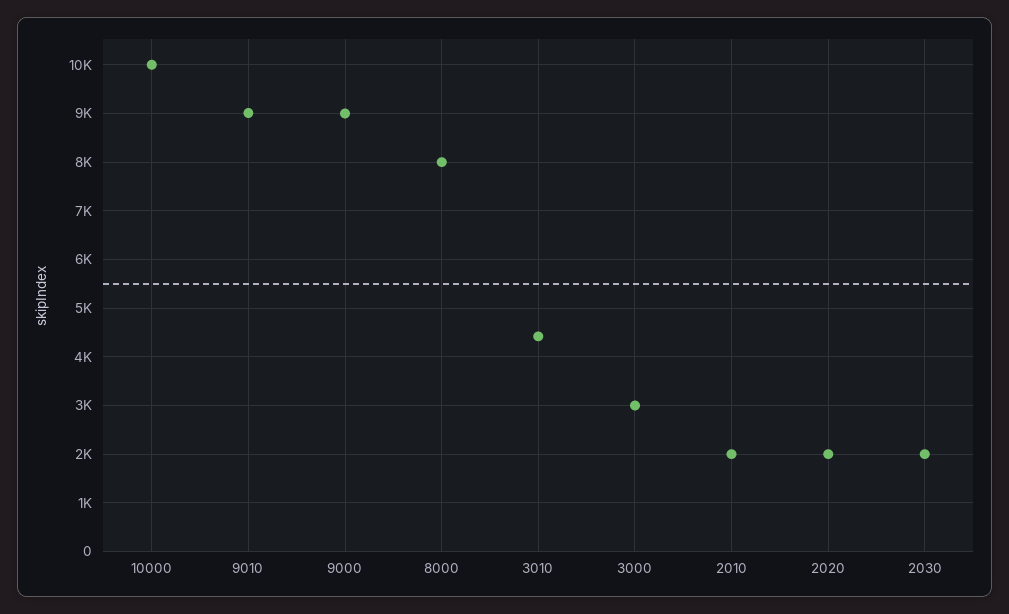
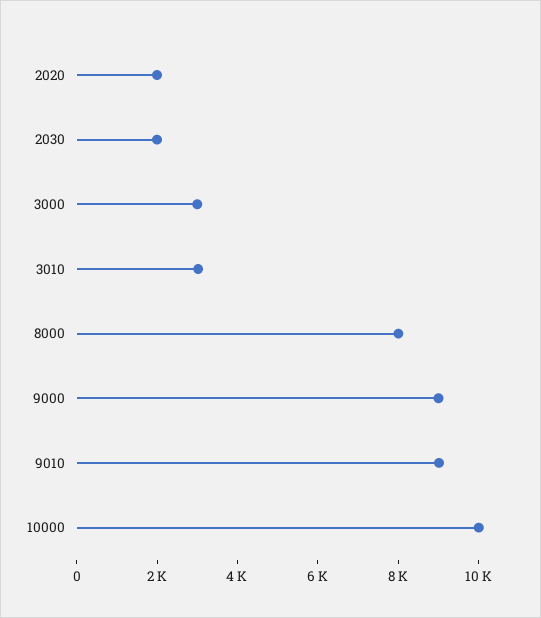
3010: 4400 -> 3000
2010: 2000 -> none

